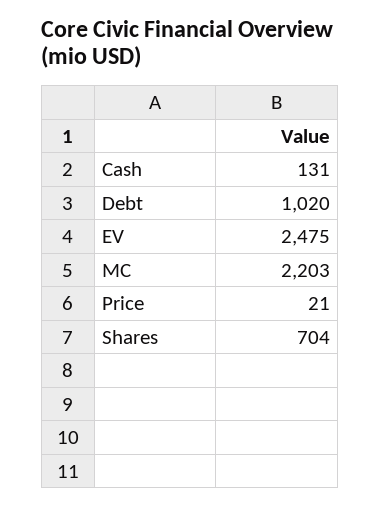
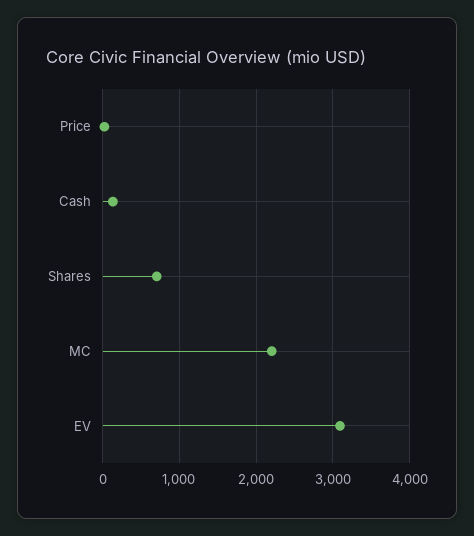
Debt: 1020 -> none
EV: 2475 -> 3100

